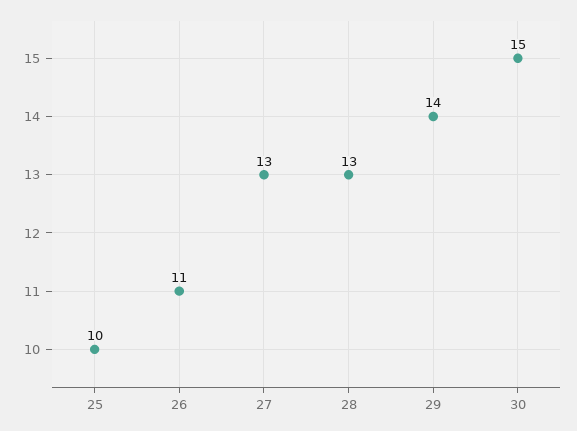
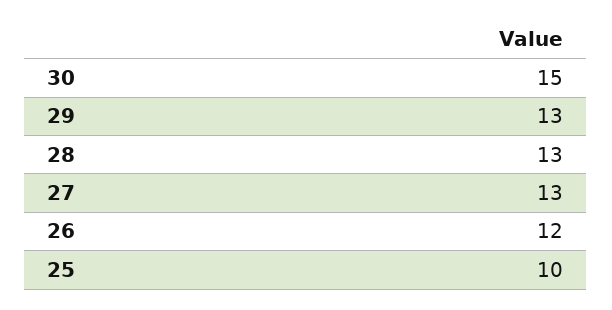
26: 11 -> 12
29: 14 -> 13

